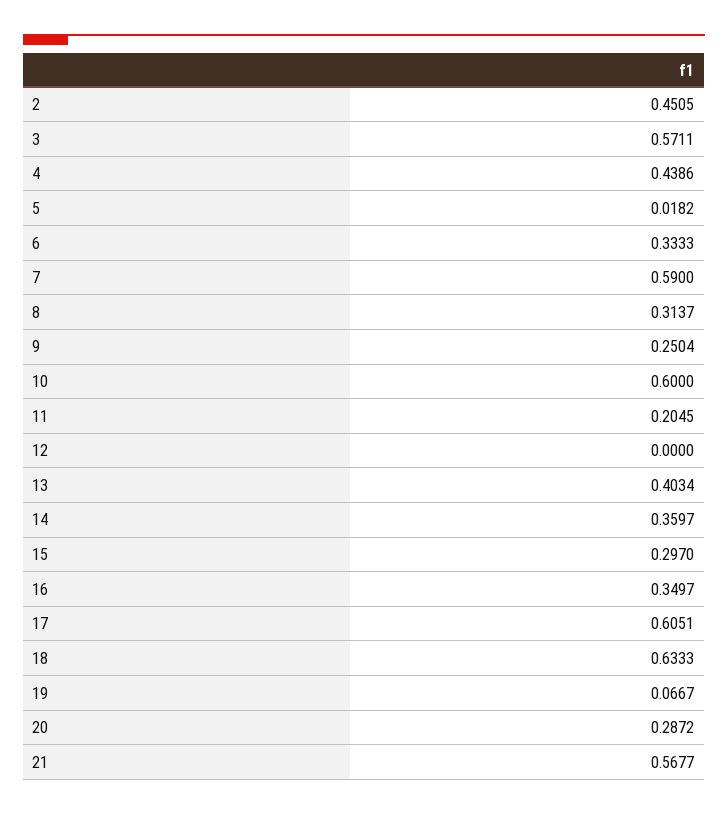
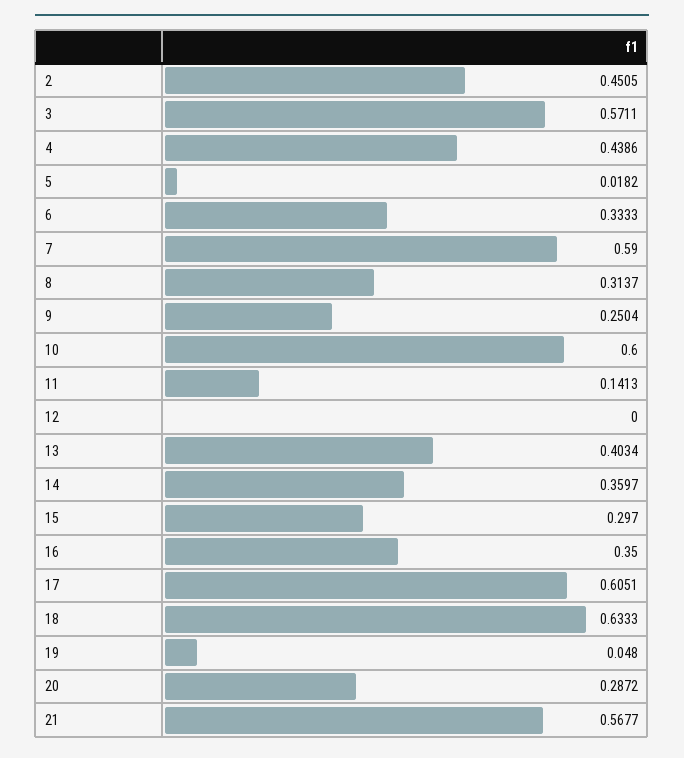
11: 0.2045 -> 0.1413
16: 0.3497 -> 0.35
19: 0.0667 -> 0.048

